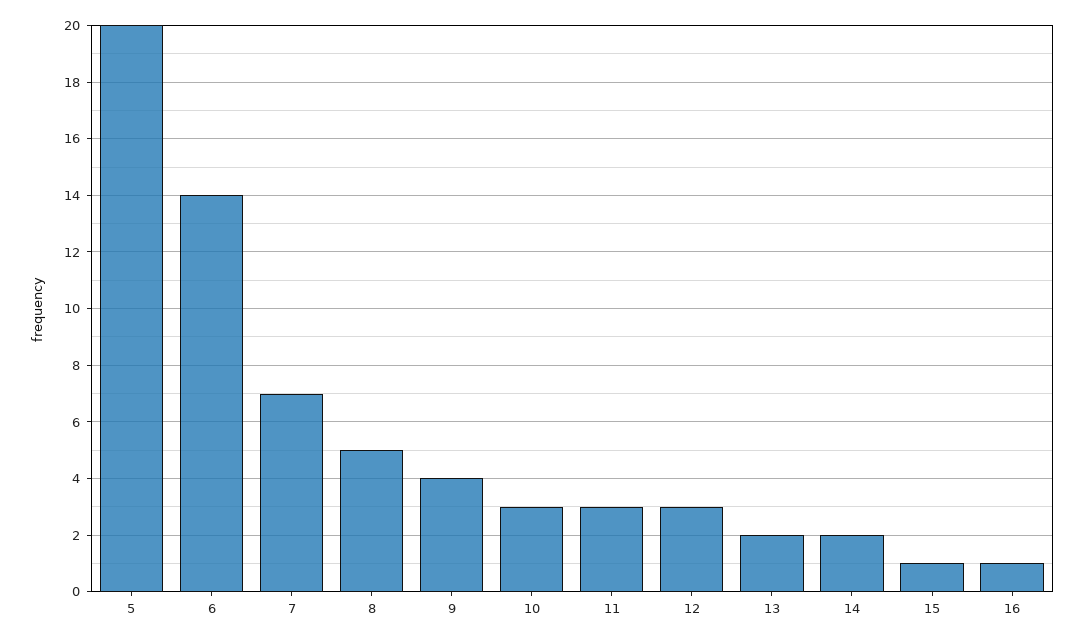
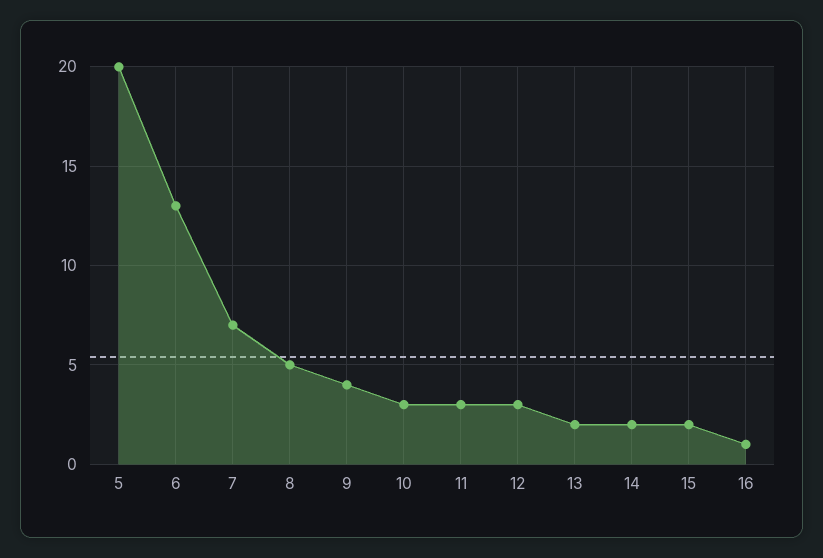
6: 14 -> 13
15: 1 -> 2

